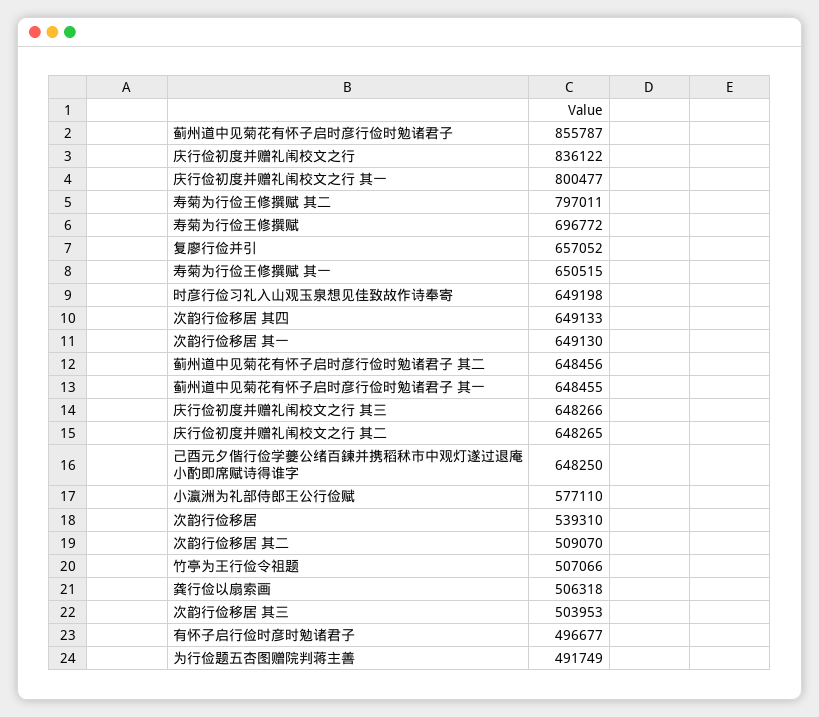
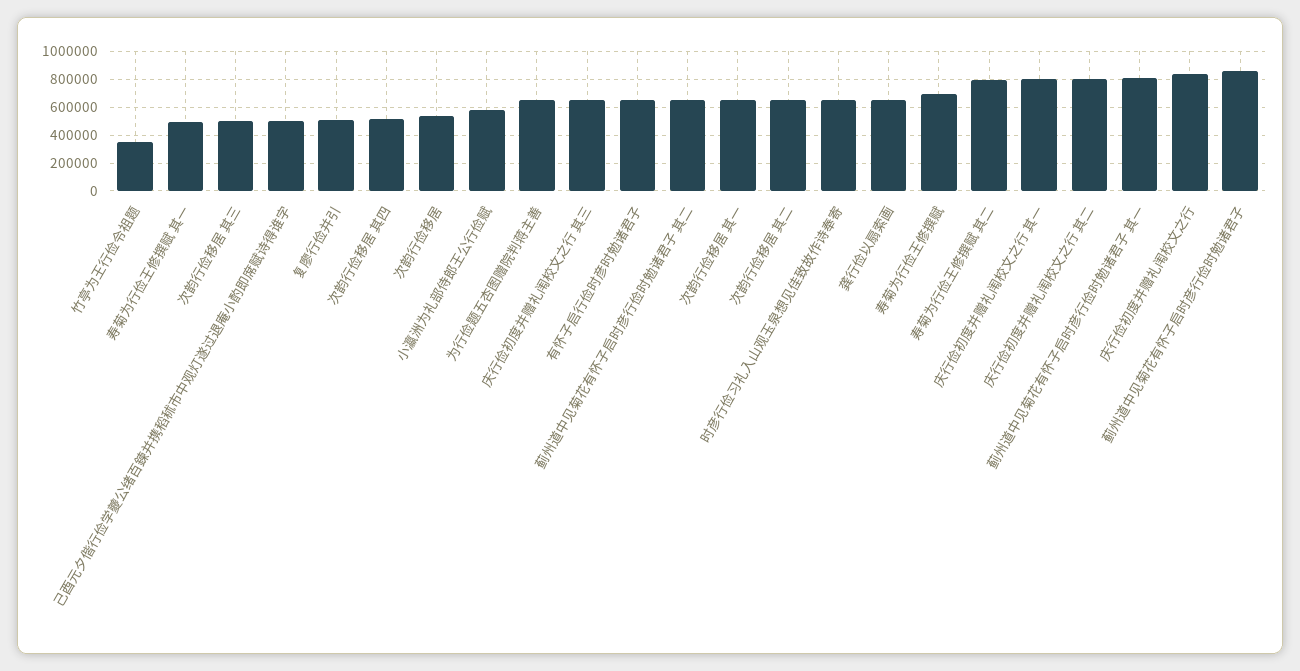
复廖行俭并引: 657052 -> 500000
寿菊为行俭王修撰赋 其一: 650515 -> 500000
次韵行俭移居 其四: 649133 -> 500000
蓟州道中见菊花有怀子启时彦行俭时勉诸君子 其一: 648455 -> 800000
庆行俭初度并赠礼闱校文之行 其二: 648265 -> 800000
己酉元夕偕行俭学夔公绪百鍊并携稻秫市中观灯遂过退庵小酌即席赋诗得谁字: 648250 -> 500000
次韵行俭移居 其二: 509070 -> 650000
竹亭为王行俭令祖题: 507066 -> 350000
龚行俭以扇索画: 506318 -> 650000
有怀子启行俭时彦时勉诸君子: 496677 -> 650000
为行俭题五杏图赠院判蒋主善: 491749 -> 650000

